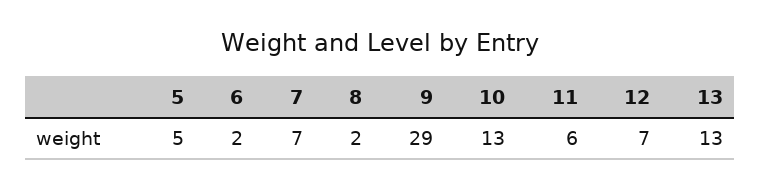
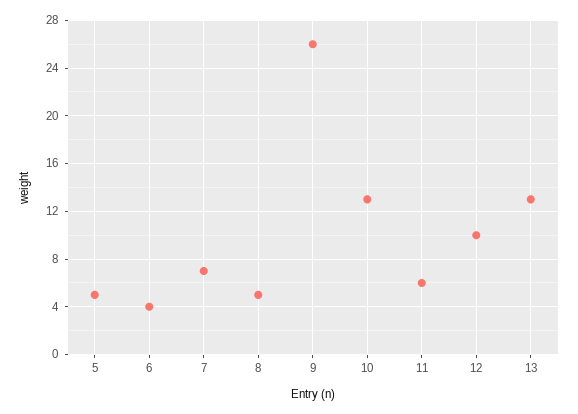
6: 2 -> 4
8: 2 -> 5
9: 29 -> 26
12: 7 -> 10

